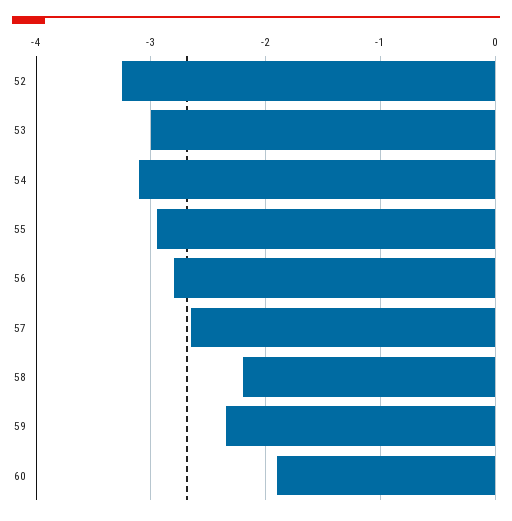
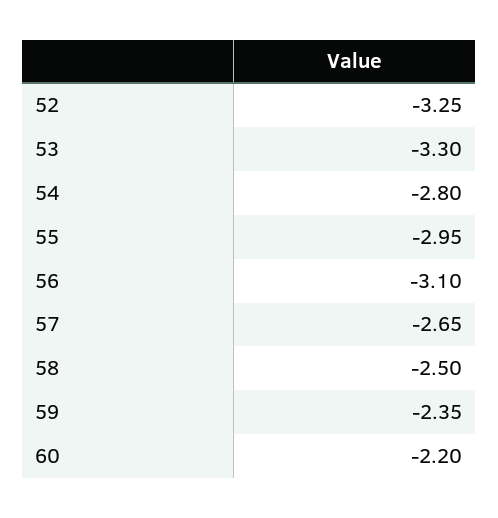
53: -3 -> -3.3
54: -3.1 -> -2.8
56: -2.8 -> -3.1
58: -2.2 -> -2.5
60: -1.9 -> -2.2

